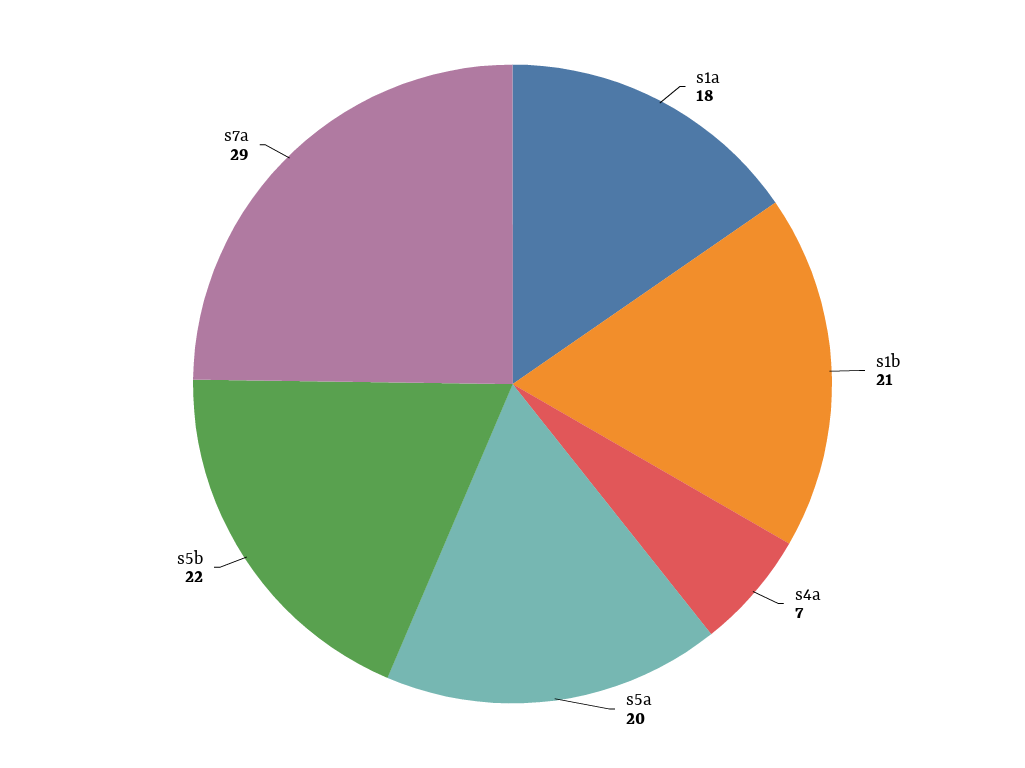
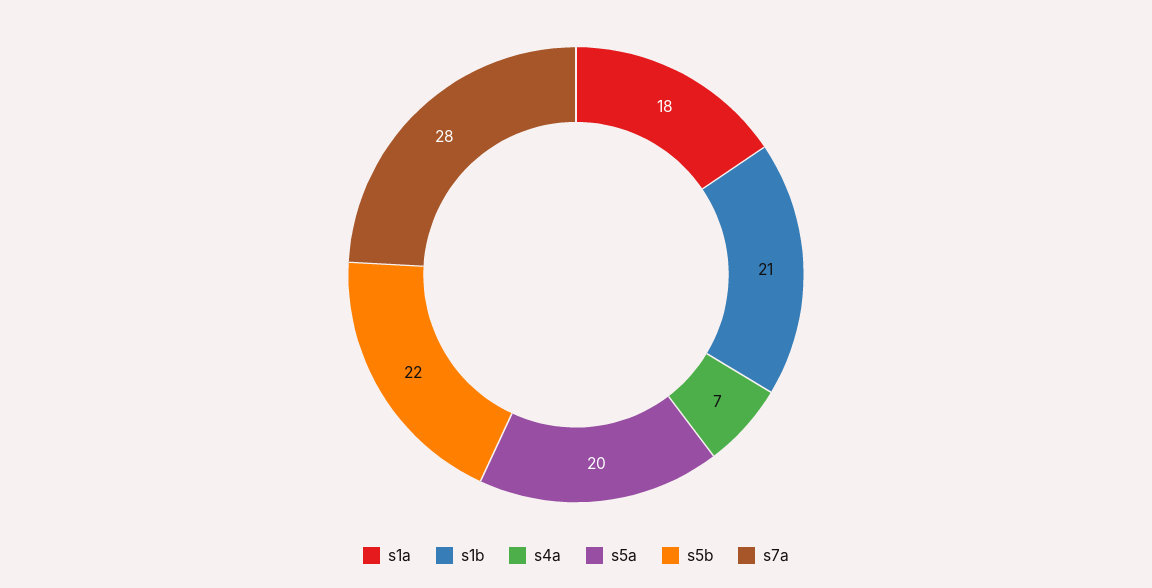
s7a: 29 -> 28

